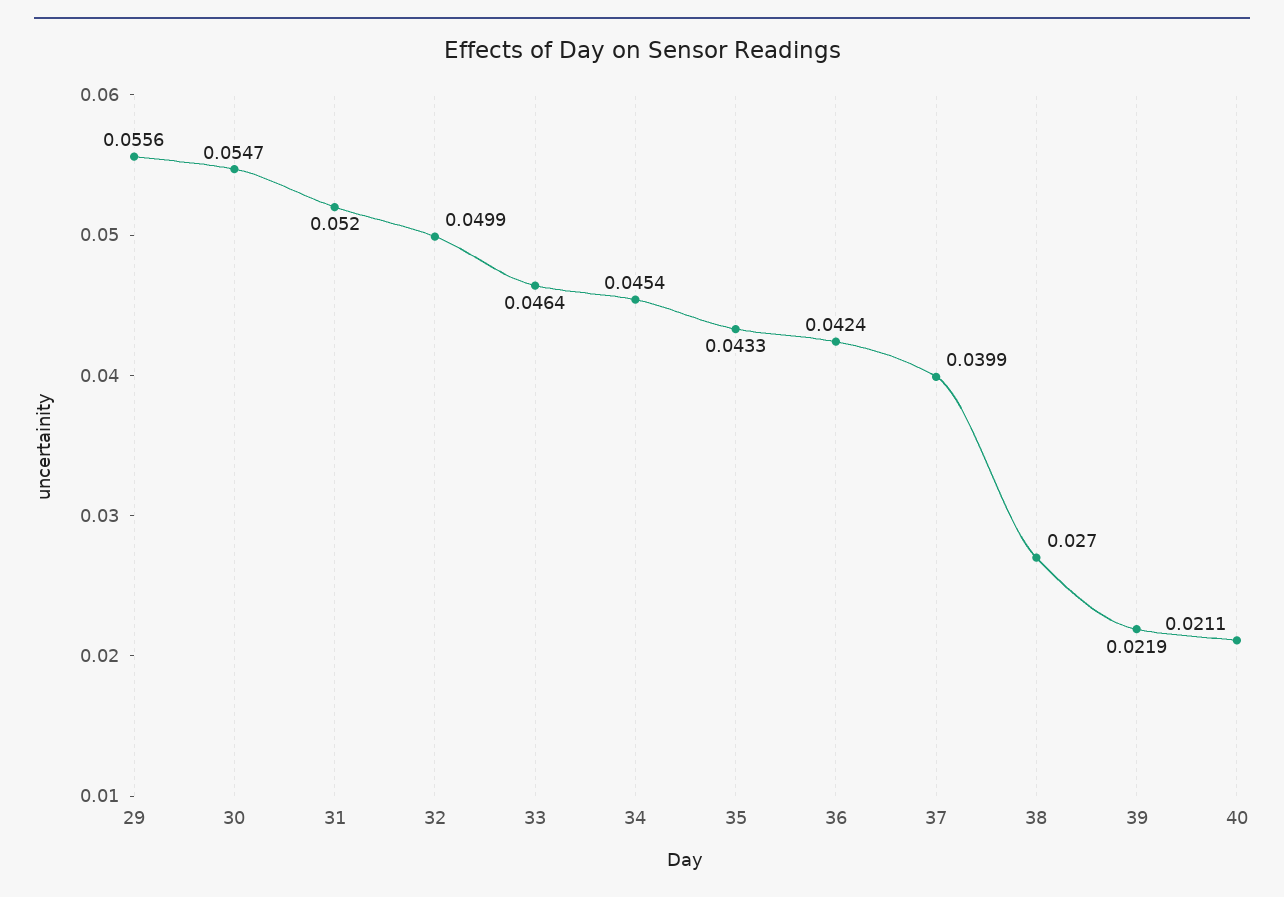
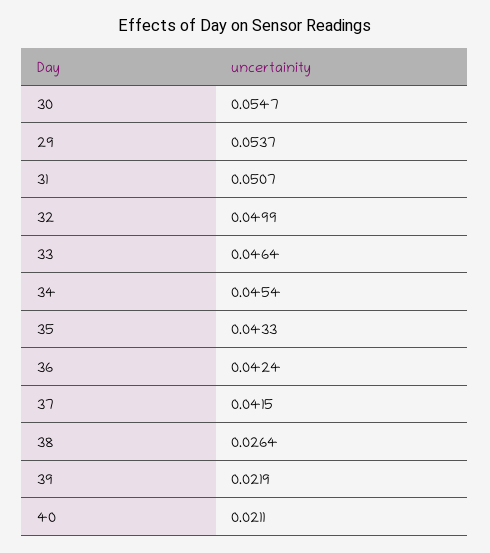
29: 0.0556 -> 0.0537
31: 0.052 -> 0.0507
37: 0.0399 -> 0.0415
38: 0.027 -> 0.0264

